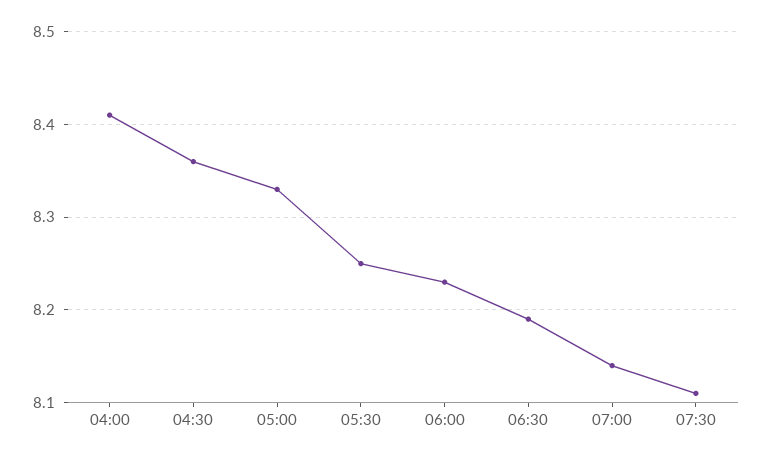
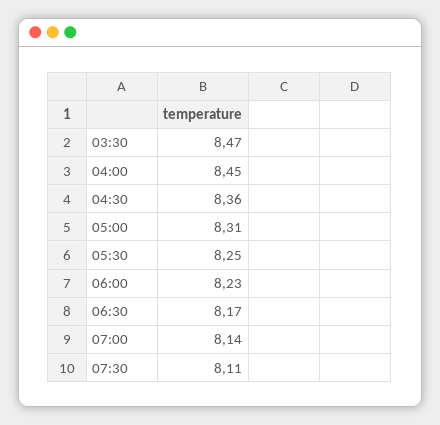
04:00: 8.41 -> 8.45
05:00: 8.33 -> 8.31
06:30: 8.19 -> 8.17
03:30: none -> 8.47

